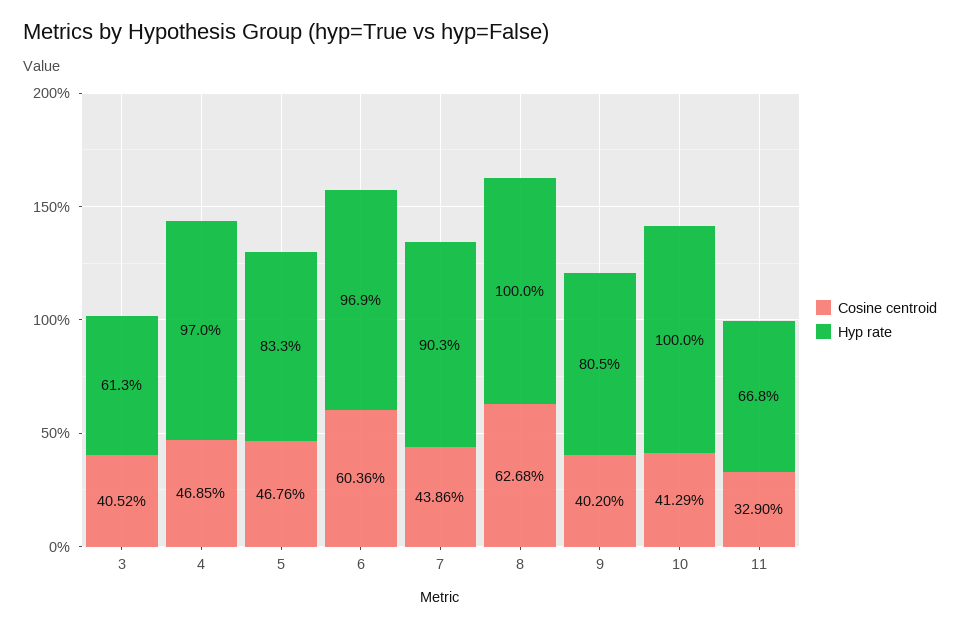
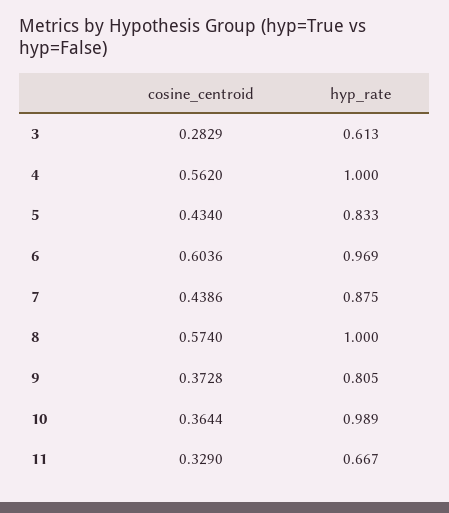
Cosine centroid, 3: 0.4052 -> 0.2829
Cosine centroid, 4: 0.4685 -> 0.562
Hyp rate, 4: 0.97 -> 1
Cosine centroid, 5: 0.4676 -> 0.434
Hyp rate, 7: 0.903 -> 0.875
Cosine centroid, 8: 0.6268 -> 0.574
Cosine centroid, 9: 0.402 -> 0.3728
Cosine centroid, 10: 0.4129 -> 0.3644
Hyp rate, 10: 1 -> 0.989
Hyp rate, 11: 0.668 -> 0.667

